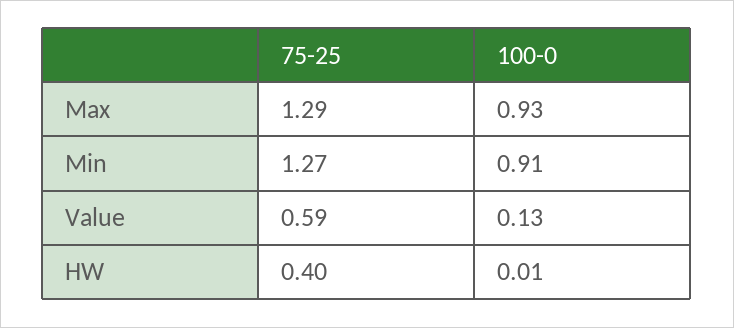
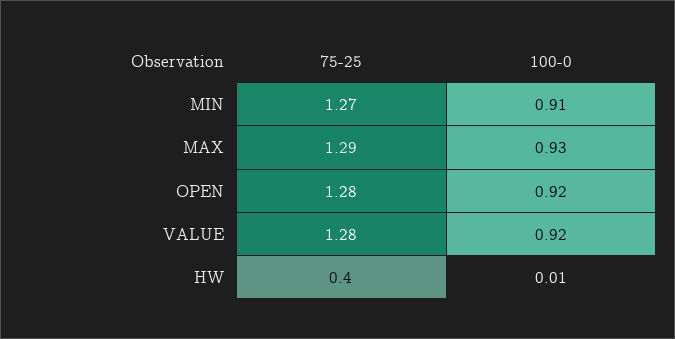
75-25, Value: 0.59 -> 1.28
100-0, Value: 0.13 -> 0.92
75-25, OPEN: none -> 1.28
100-0, OPEN: none -> 0.92

